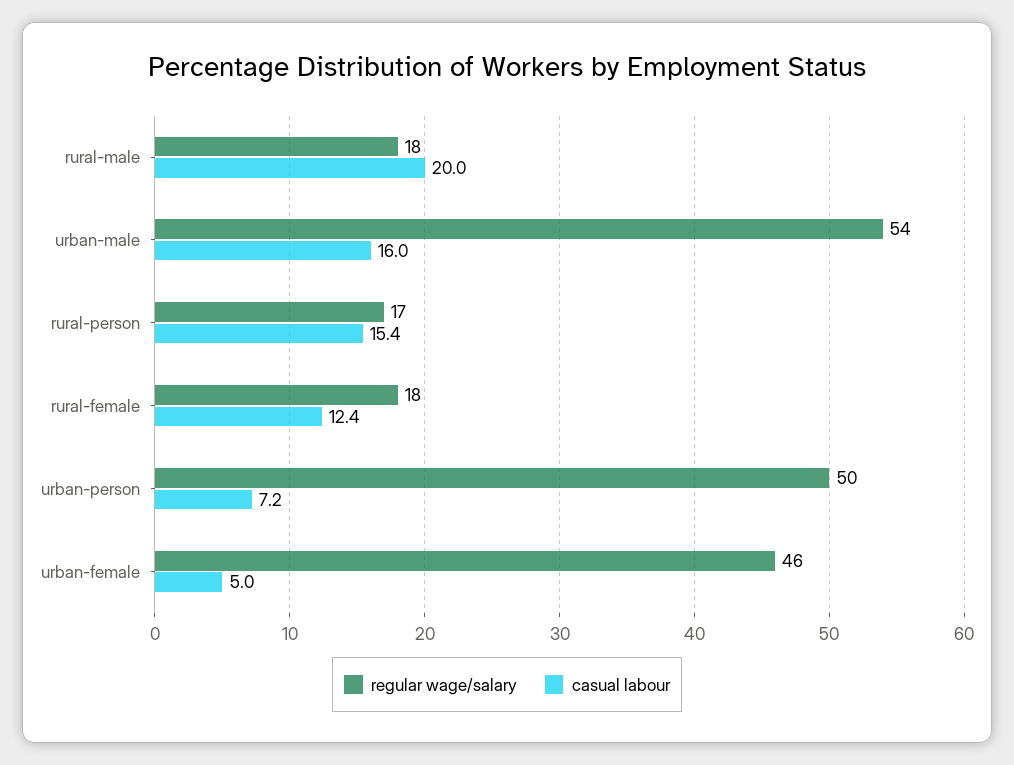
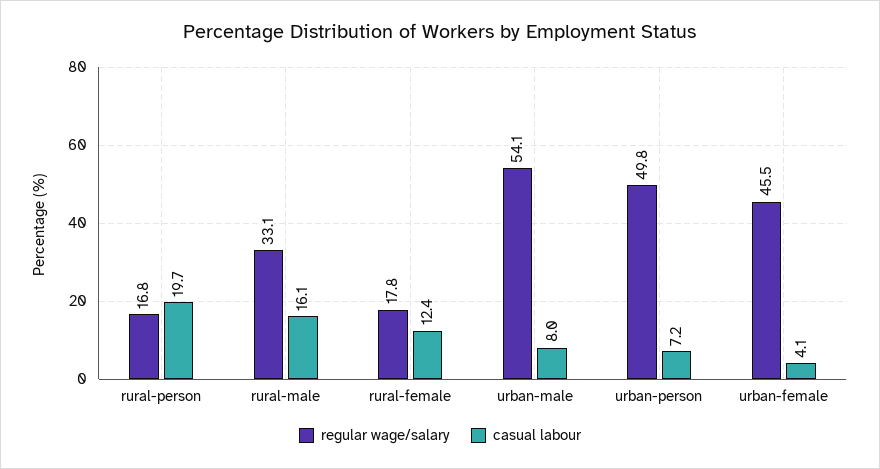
regular wage/salary, rural-male: 18 -> 33.1
casual labour, rural-male: 20 -> 16.1
casual labour, urban-male: 16 -> 8
casual labour, rural-person: 15.4 -> 19.7
casual labour, urban-female: 5 -> 4.1

